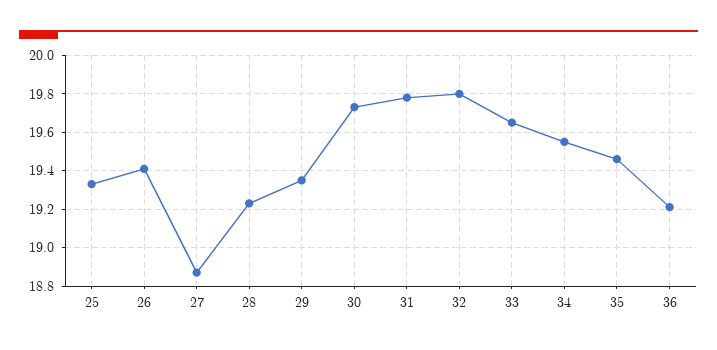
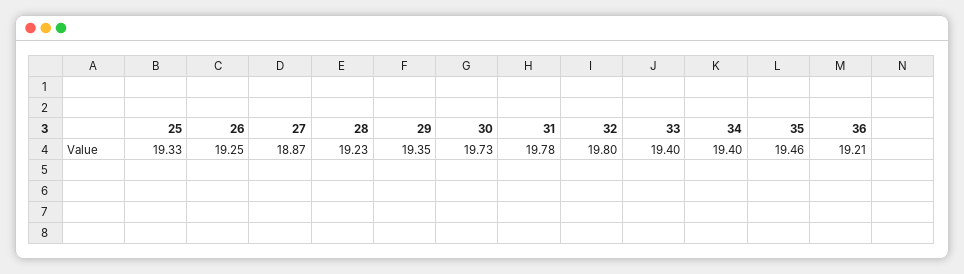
26: 19.4 -> 19.25
33: 19.65 -> 19.4
34: 19.55 -> 19.4

